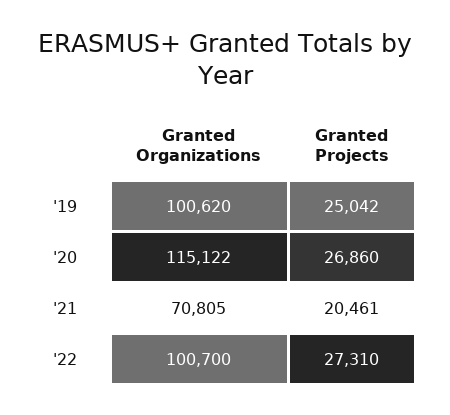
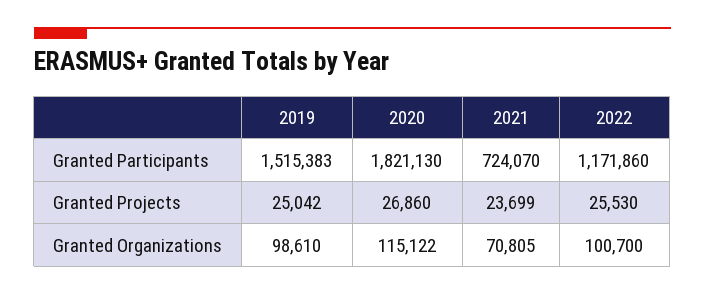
Granted Organizations, '19: 100620 -> 98610
Granted Projects, '21: 20461 -> 23699
Granted Projects, '22: 27310 -> 25530
Granted Participants, '19: none -> 1515383
Granted Participants, '20: none -> 1821130
Granted Participants, '21: none -> 724070
Granted Participants, '22: none -> 1171860

